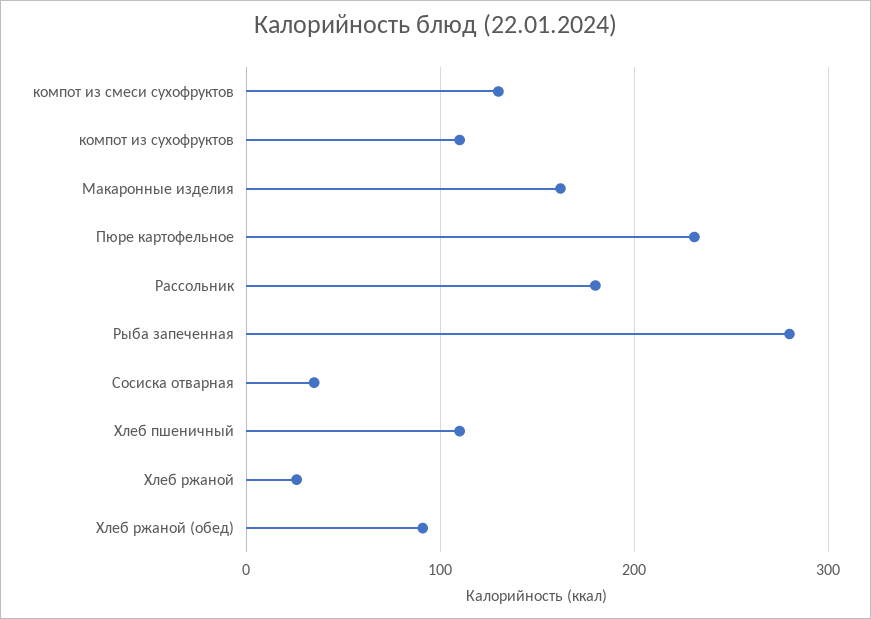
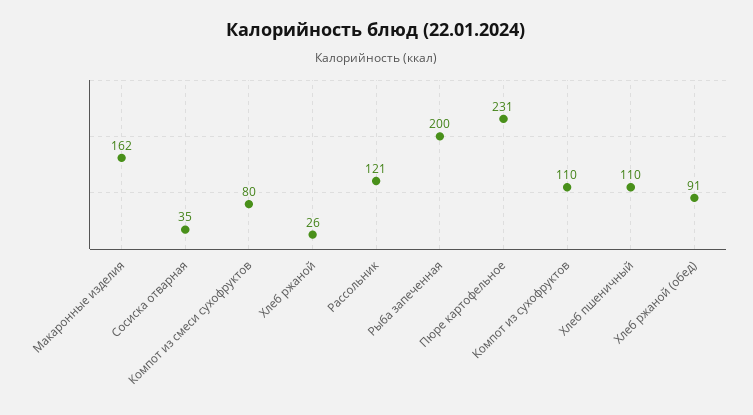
компот из смеси сухофруктов: 130 -> 80
Рассольник: 180 -> 121
Рыба запеченная: 280 -> 200

